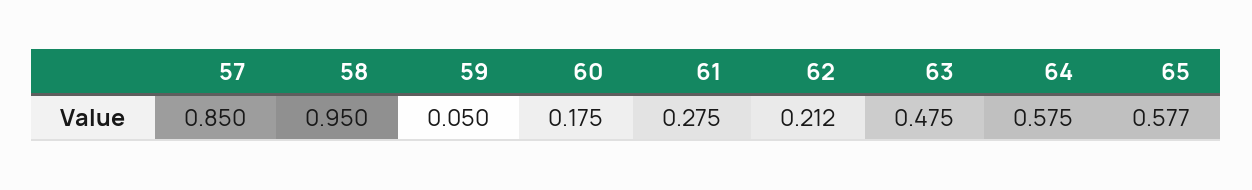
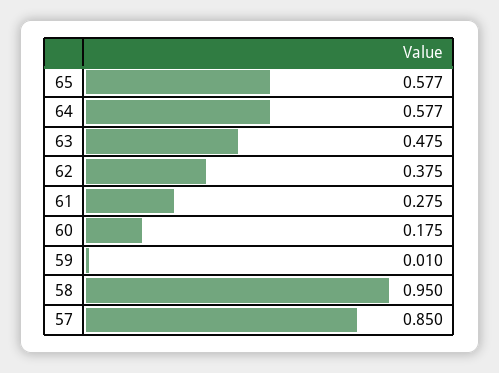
59: 0.05 -> 0.01
62: 0.212 -> 0.375
64: 0.575 -> 0.577

